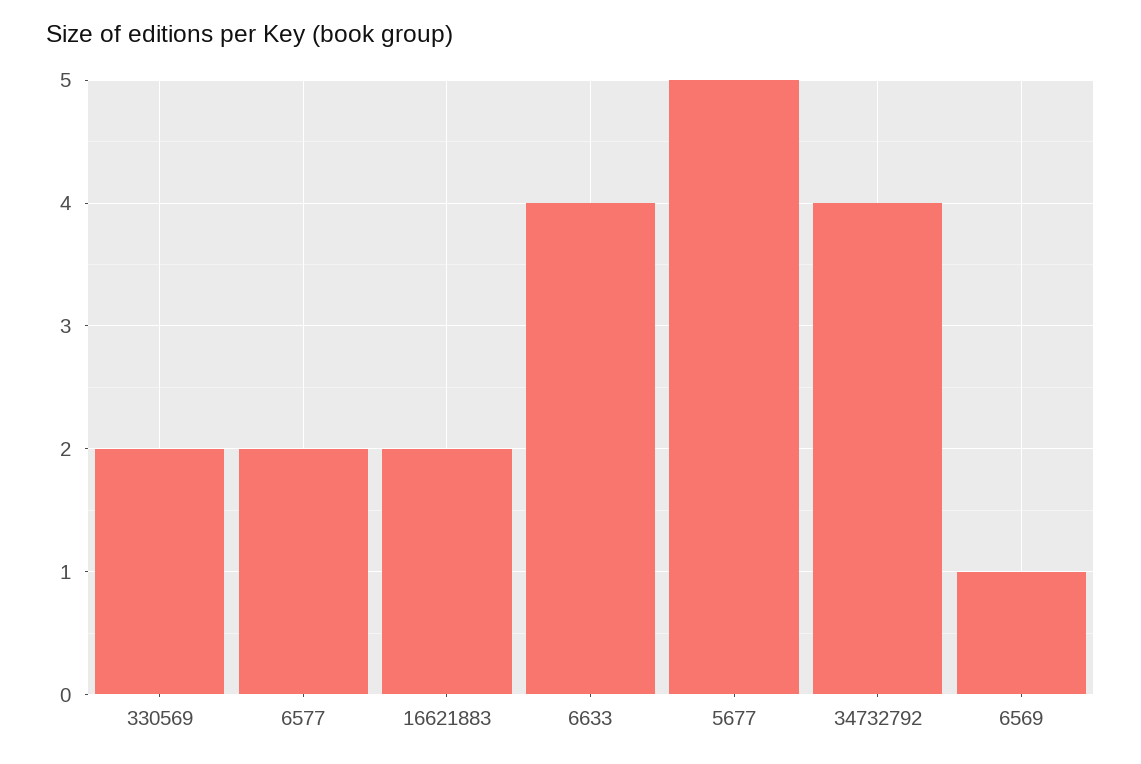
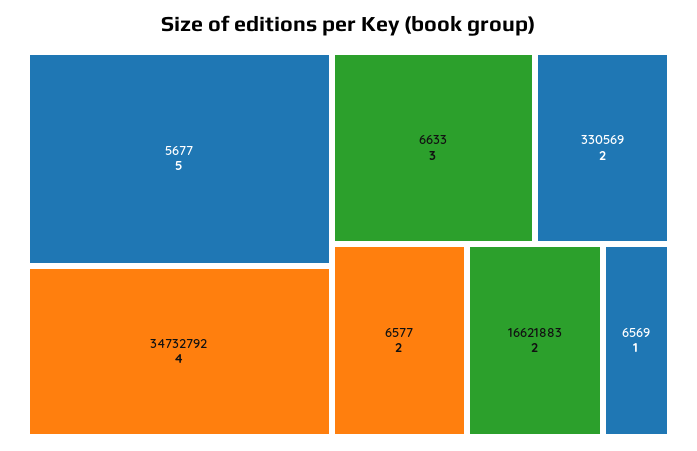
6633: 4 -> 3

